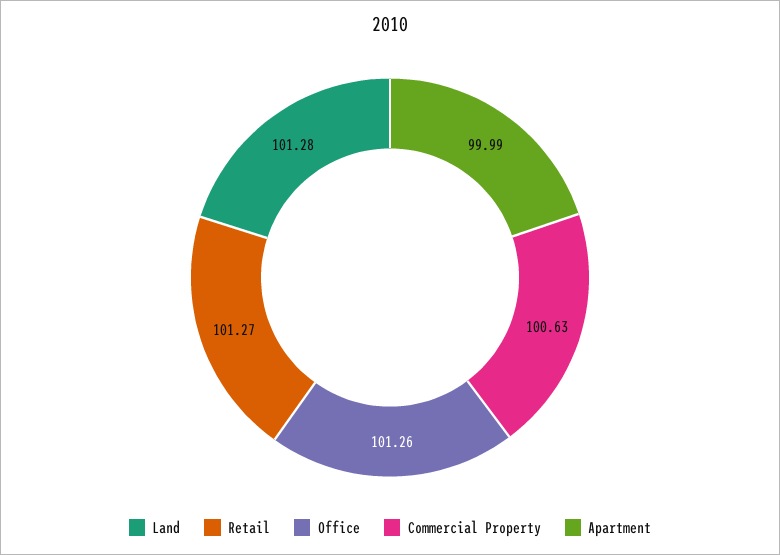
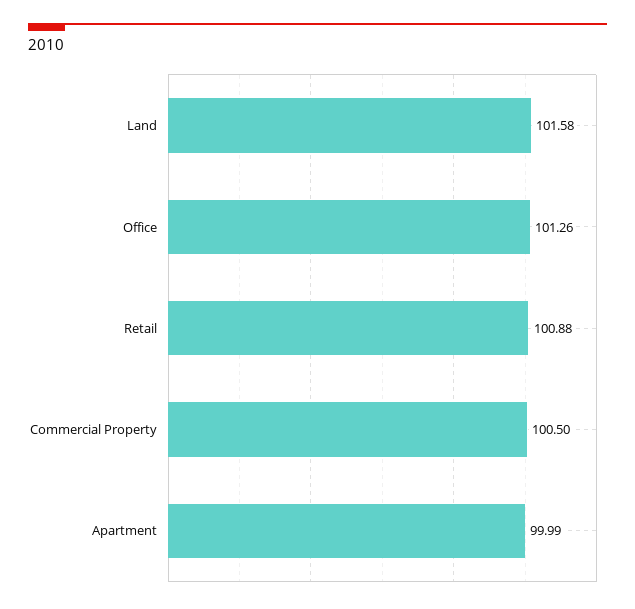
Land: 101.28 -> 101.58
Retail: 101.27 -> 100.88
Commercial Property: 100.63 -> 100.5

